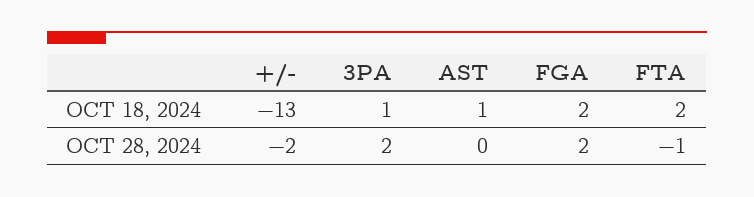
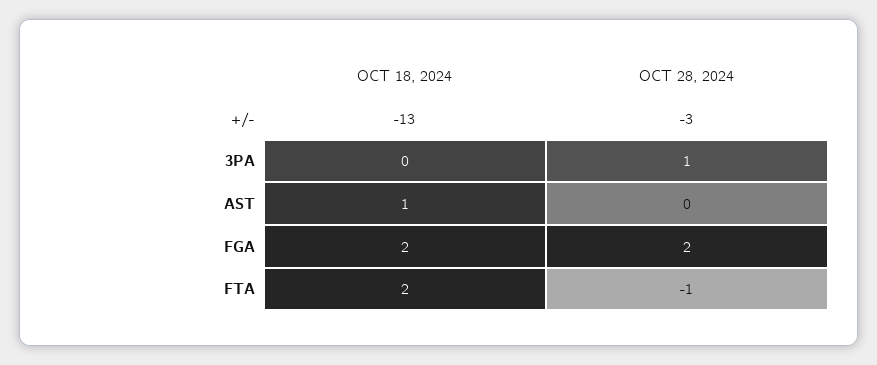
3PA, OCT 18, 2024: 1 -> 0
+/-, OCT 28, 2024: -2 -> -3
3PA, OCT 28, 2024: 2 -> 1

